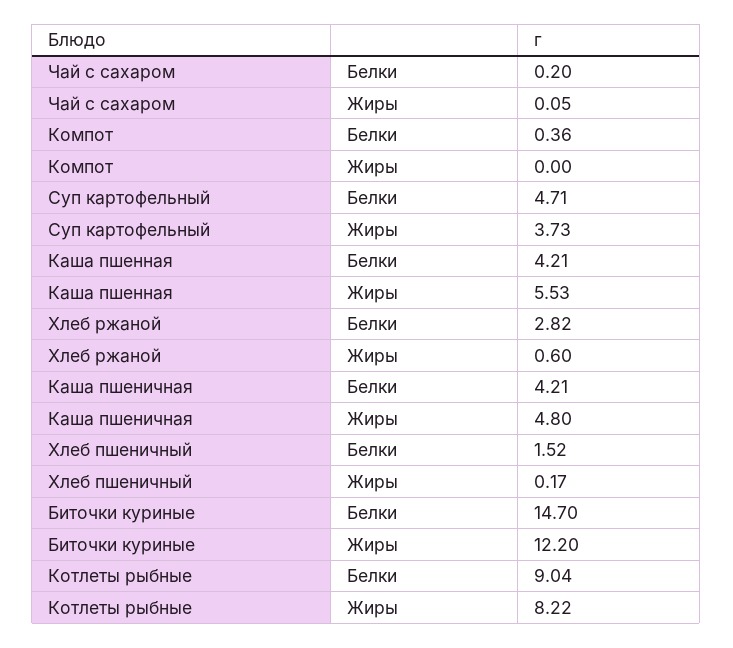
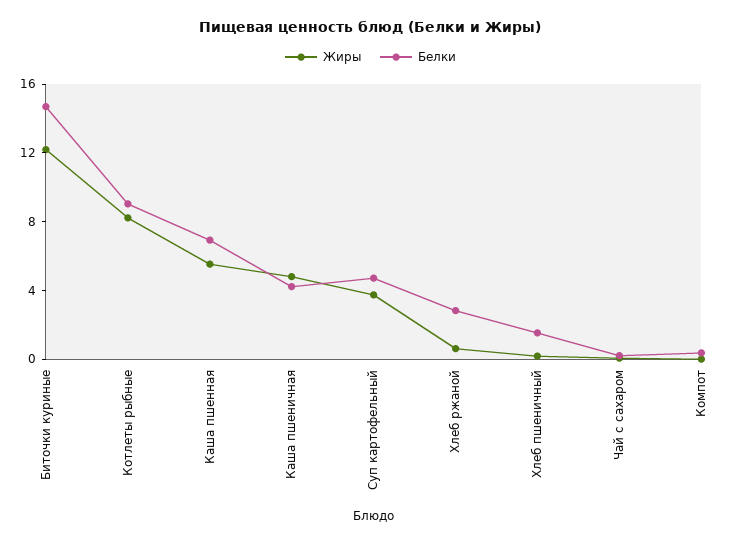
Белки, Каша пшенная: 4.21 -> 7

